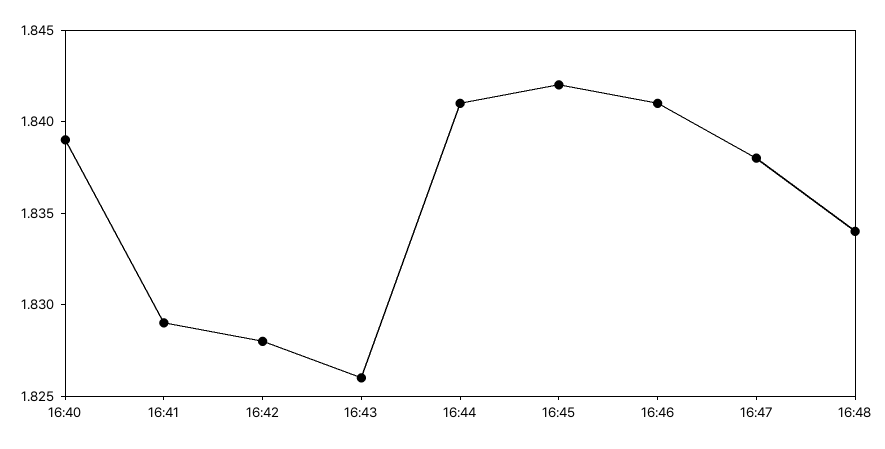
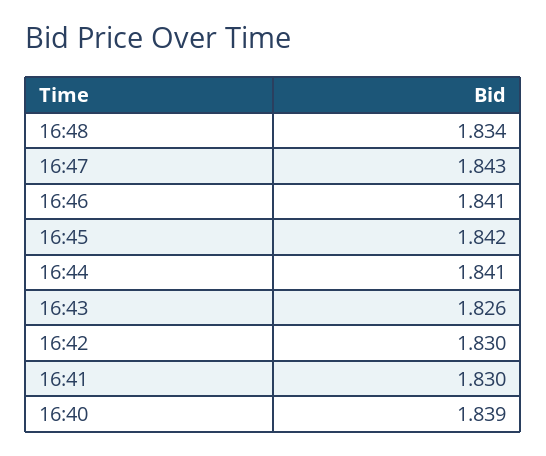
16:41: 1.829 -> 1.83
16:42: 1.828 -> 1.83
16:47: 1.838 -> 1.843

